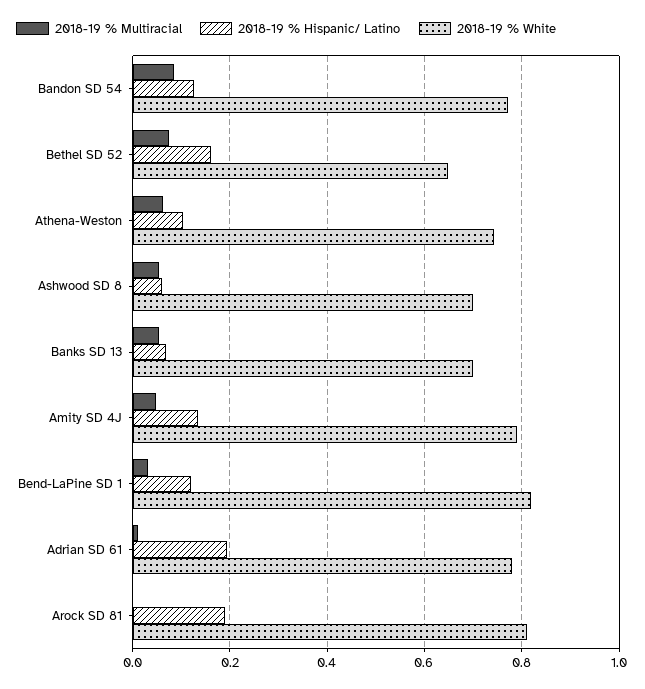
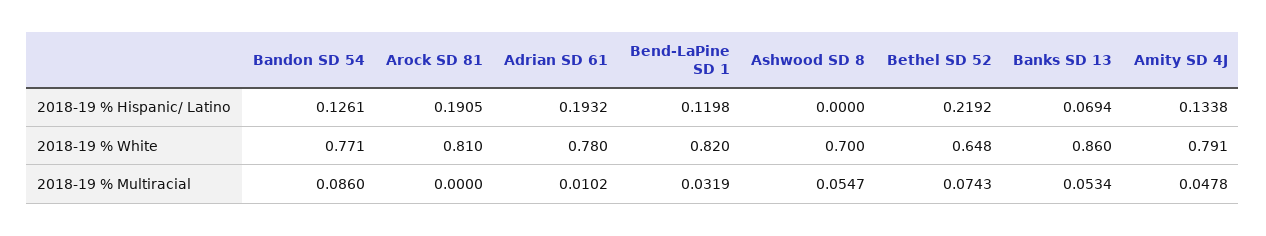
2018-19 % Hispanic/ Latino, Bethel SD 52: 0.16 -> 0.2192
2018-19 % Multiracial, Athena-Weston: 0.06 -> none
2018-19 % Hispanic/ Latino, Athena-Weston: 0.1 -> none
2018-19 % White, Athena-Weston: 0.74 -> none
2018-19 % Hispanic/ Latino, Ashwood SD 8: 0.06 -> 0
2018-19 % White, Banks SD 13: 0.7 -> 0.86

